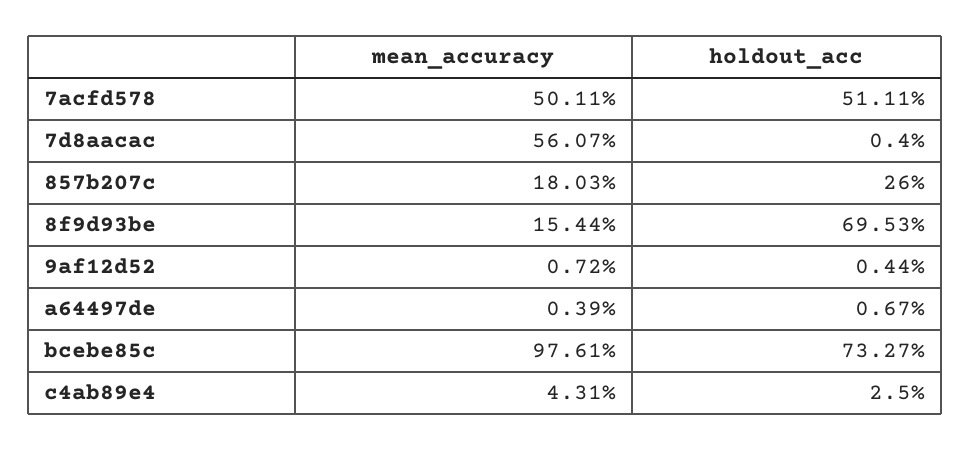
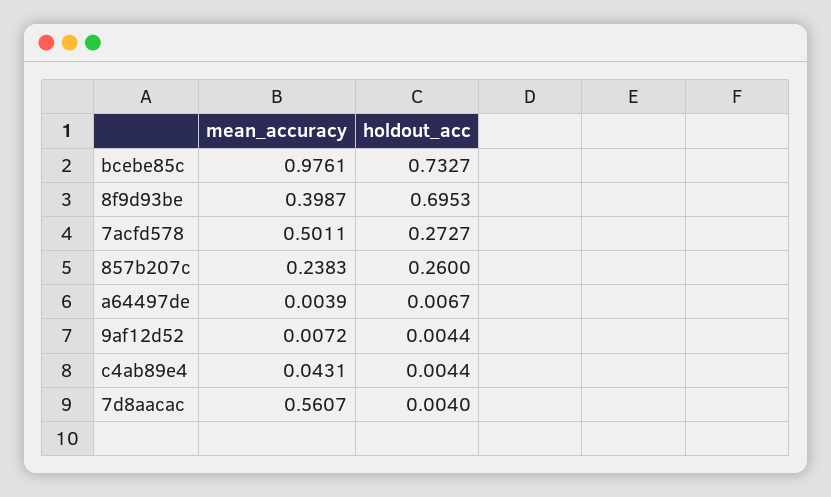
holdout_acc, 7acfd578: 0.5111 -> 0.2727
mean_accuracy, 857b207c: 0.1803 -> 0.2383
mean_accuracy, 8f9d93be: 0.1544 -> 0.3987
holdout_acc, c4ab89e4: 0.025 -> 0.0044

